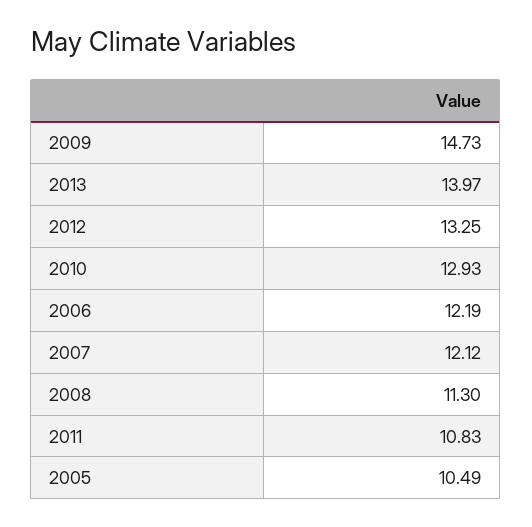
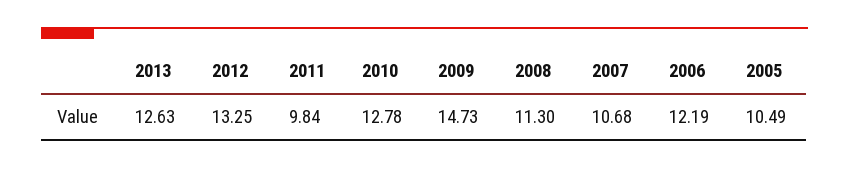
2013: 13.97 -> 12.63
2010: 12.93 -> 12.78
2007: 12.12 -> 10.68
2011: 10.83 -> 9.84

